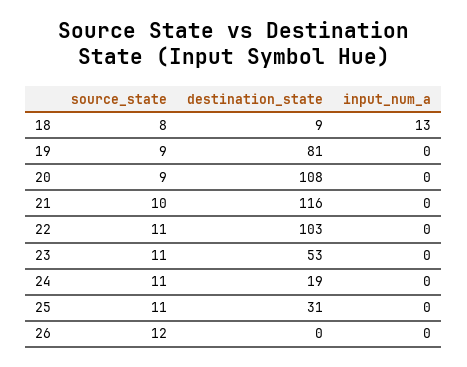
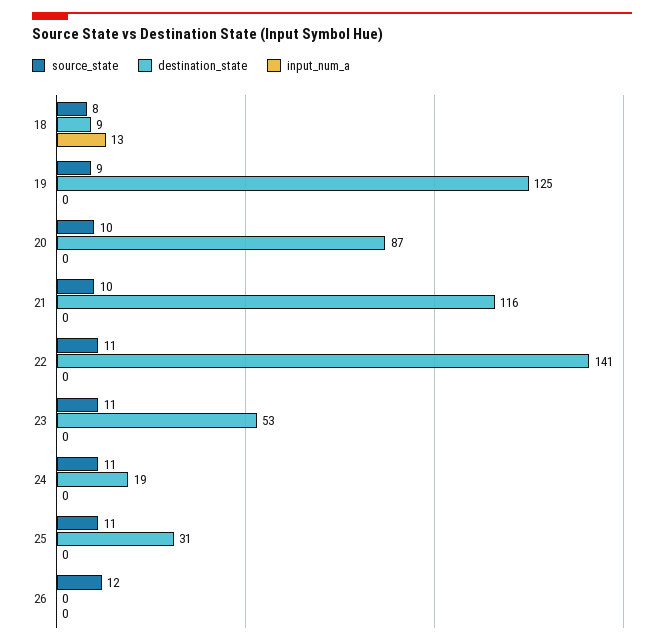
destination_state, 19: 81 -> 125
source_state, 20: 9 -> 10
destination_state, 20: 108 -> 87
destination_state, 22: 103 -> 141

